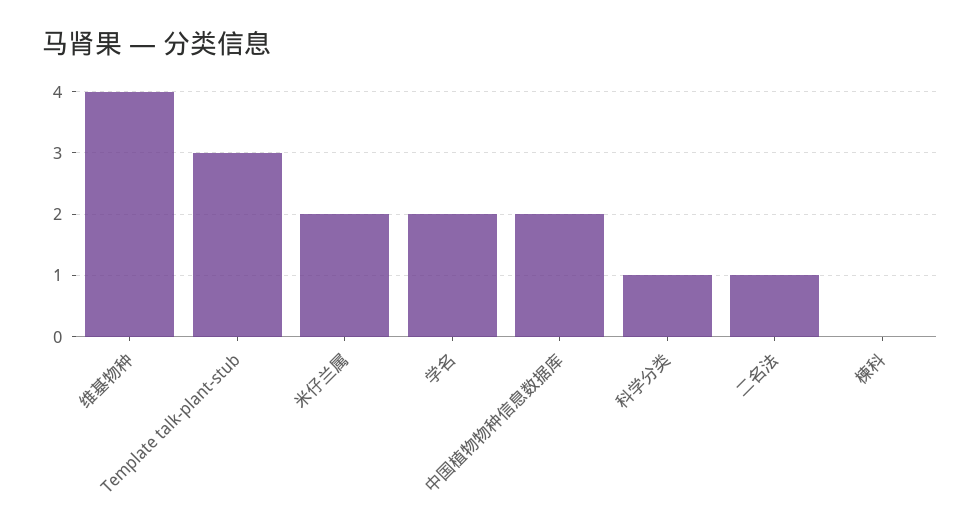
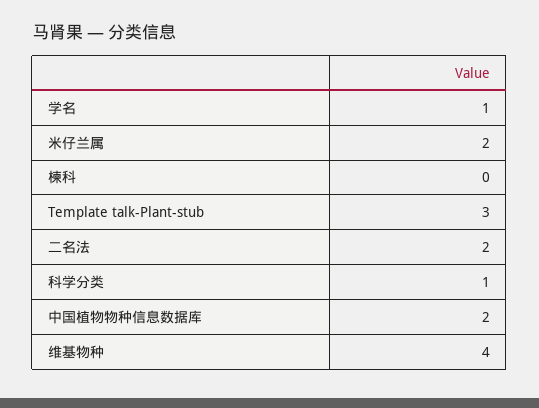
学名: 2 -> 1
二名法: 1 -> 2

